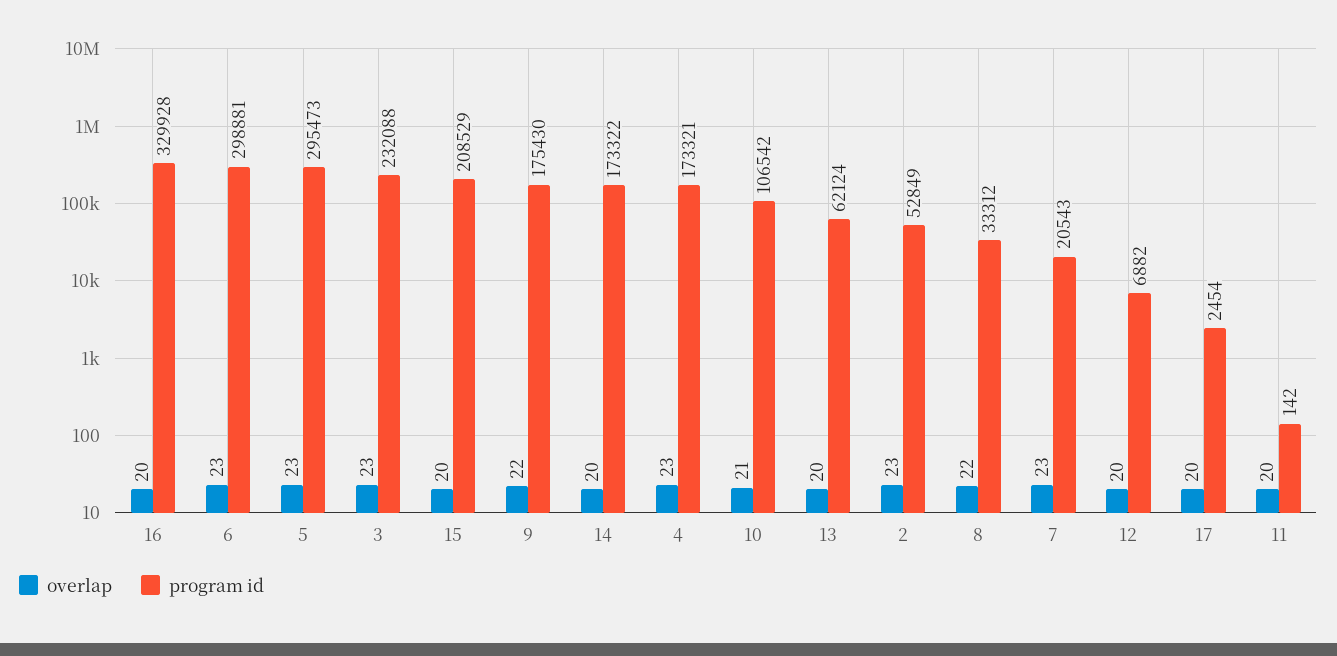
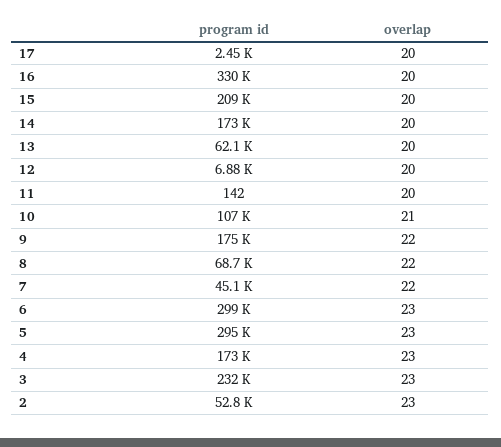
program id, 8: 33312 -> 68700
overlap, 7: 23 -> 22
program id, 7: 20543 -> 45100

